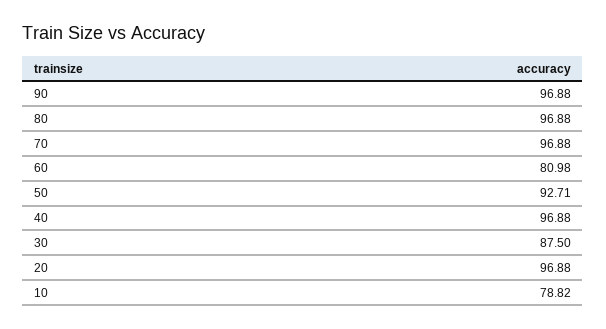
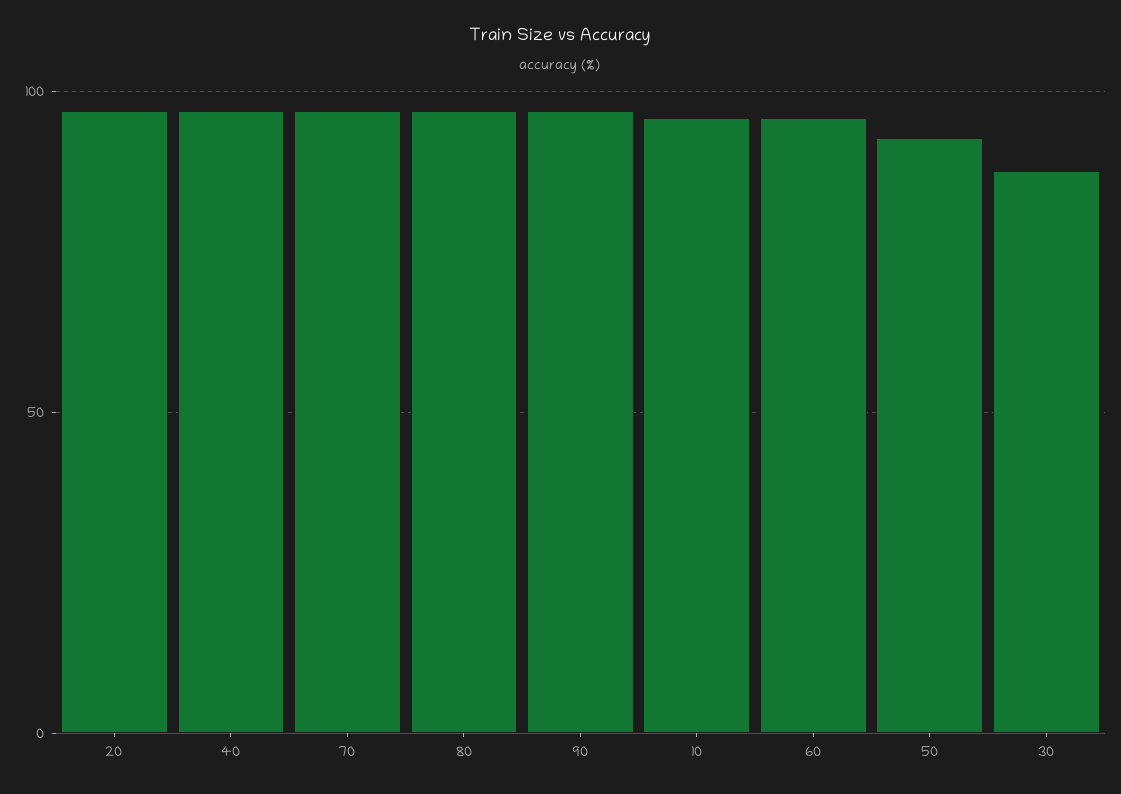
60: 80.98 -> 95
10: 78.82 -> 95

